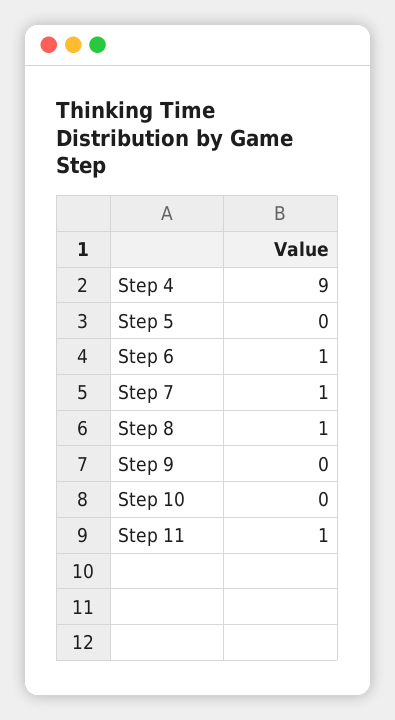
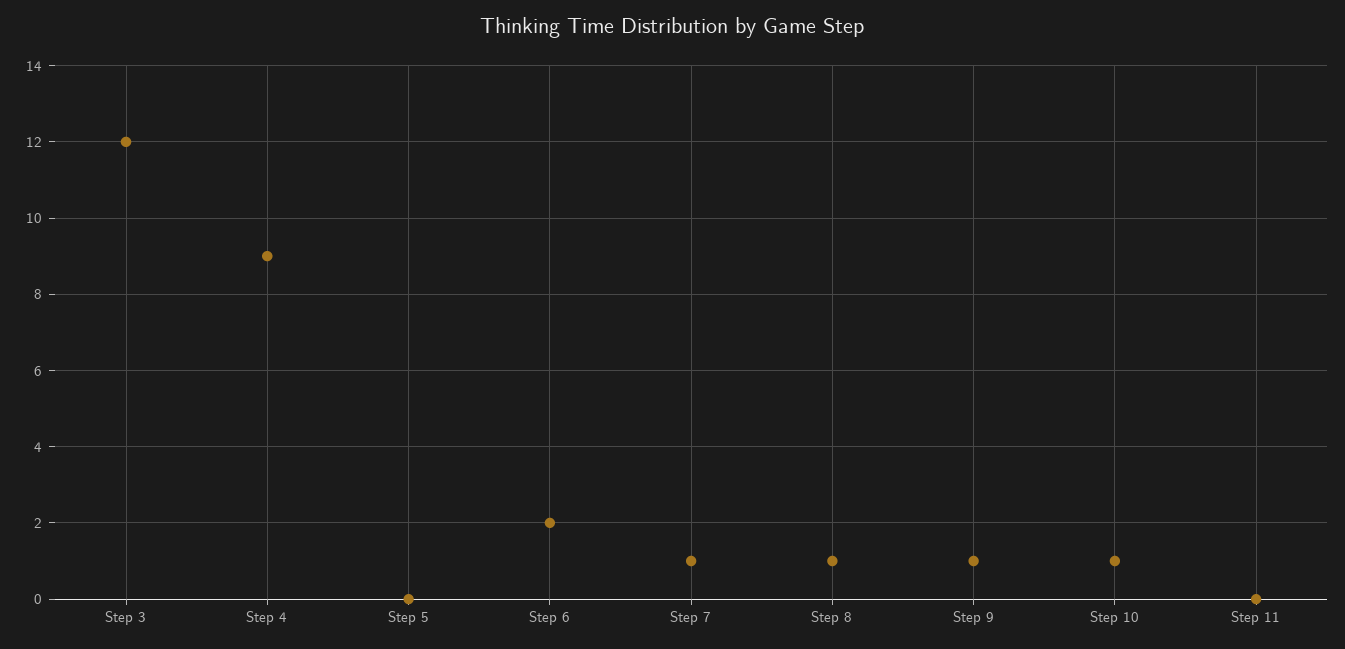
Step 6: 1 -> 2
Step 9: 0 -> 1
Step 10: 0 -> 1
Step 11: 1 -> 0
Step 3: none -> 12

